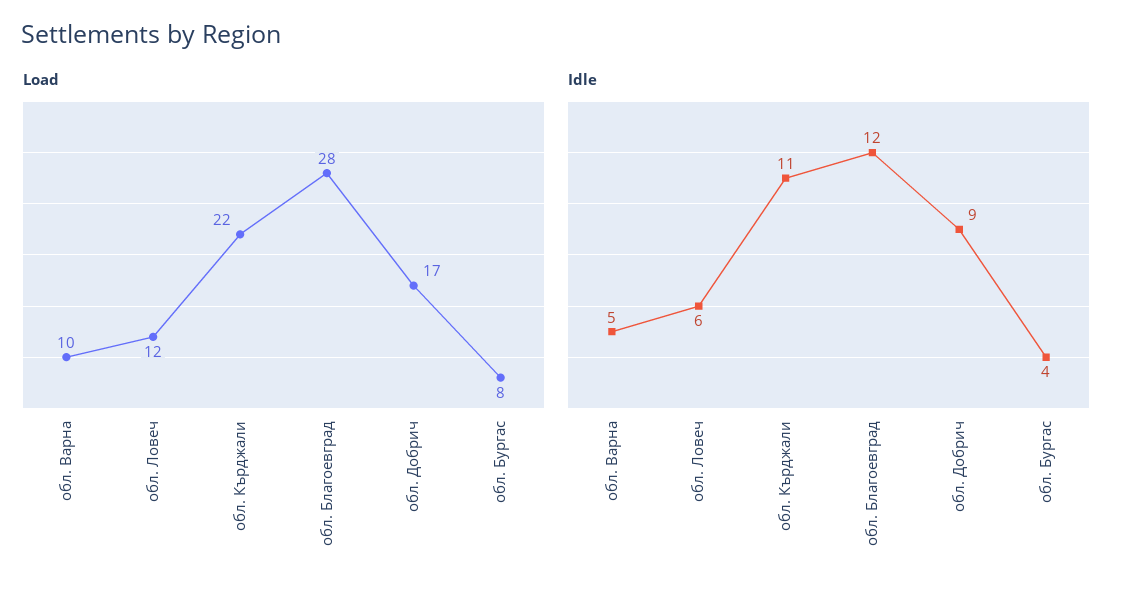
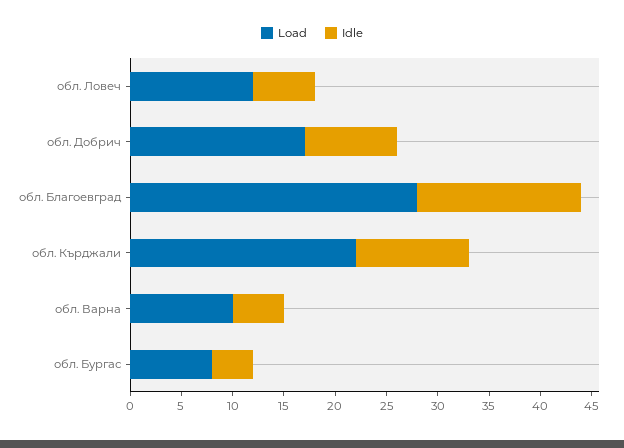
Idle, обл. Благоевград: 12 -> 16

